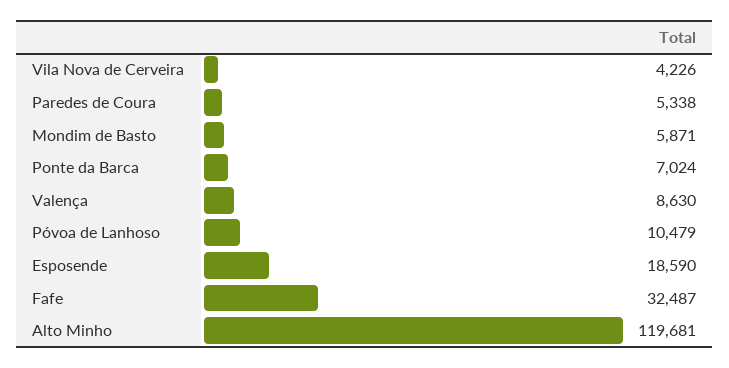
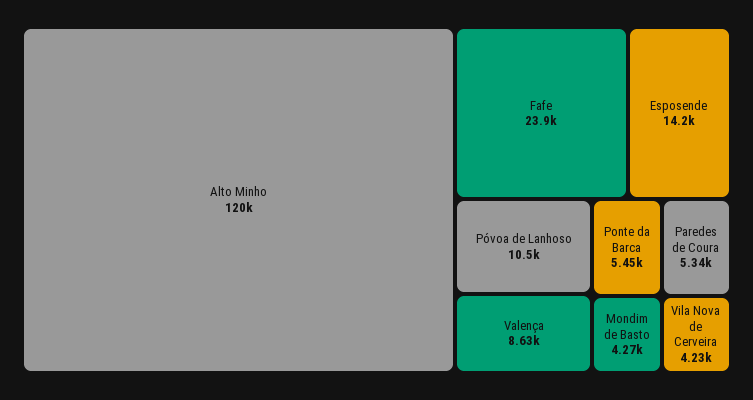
Mondim de Basto: 5871 -> 4270
Ponte da Barca: 7024 -> 5450
Esposende: 18590 -> 14200
Fafe: 32487 -> 23900

